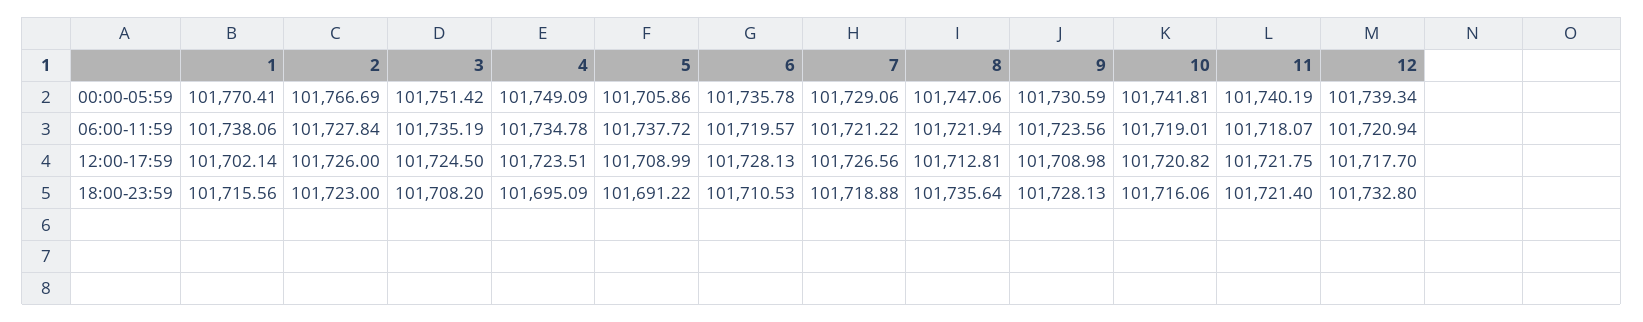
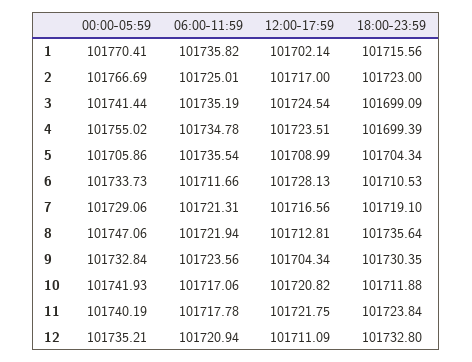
3, 00:00-05:59: 101751.42 -> 101741.44
4, 00:00-05:59: 101749.09 -> 101755.02
6, 00:00-05:59: 101735.78 -> 101733.73
9, 00:00-05:59: 101730.59 -> 101732.84
10, 00:00-05:59: 101741.81 -> 101741.93
12, 00:00-05:59: 101739.34 -> 101735.21
1, 06:00-11:59: 101738.06 -> 101735.82
2, 06:00-11:59: 101727.84 -> 101725.01
5, 06:00-11:59: 101737.72 -> 101735.54
6, 06:00-11:59: 101719.57 -> 101711.66
7, 06:00-11:59: 101721.22 -> 101721.31
10, 06:00-11:59: 101719.01 -> 101717.06
11, 06:00-11:59: 101718.07 -> 101717.78
2, 12:00-17:59: 101726 -> 101717
3, 12:00-17:59: 101724.5 -> 101724.54
7, 12:00-17:59: 101726.56 -> 101716.56
9, 12:00-17:59: 101708.98 -> 101704.34
12, 12:00-17:59: 101717.7 -> 101711.09
3, 18:00-23:59: 101708.2 -> 101699.09
4, 18:00-23:59: 101695.09 -> 101699.39
5, 18:00-23:59: 101691.22 -> 101704.34
7, 18:00-23:59: 101718.88 -> 101719.1
9, 18:00-23:59: 101728.13 -> 101730.35
10, 18:00-23:59: 101716.06 -> 101711.88
11, 18:00-23:59: 101721.4 -> 101723.84

